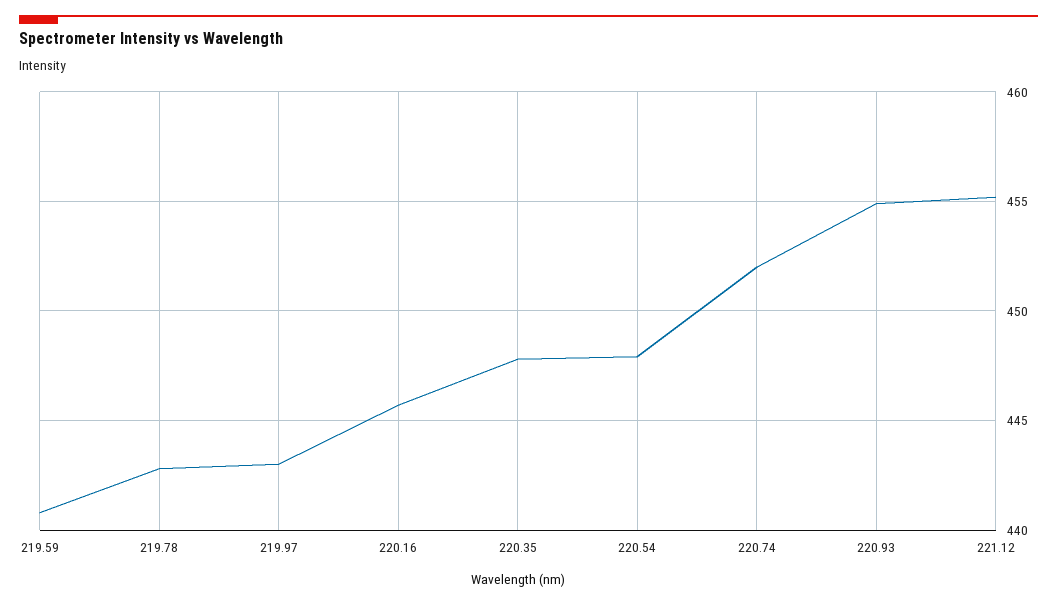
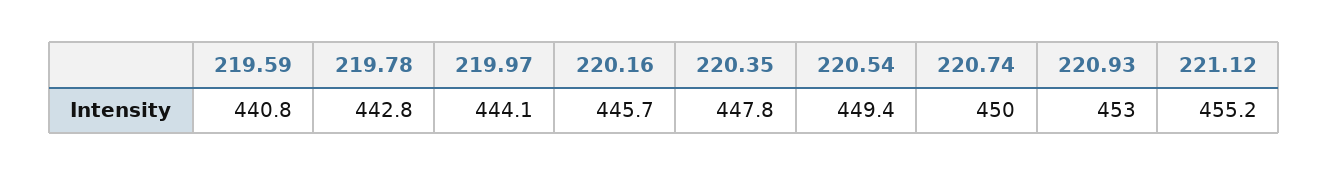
219.97: 443 -> 444.1
220.54: 448 -> 449.4
220.74: 452 -> 450
220.93: 455 -> 453

